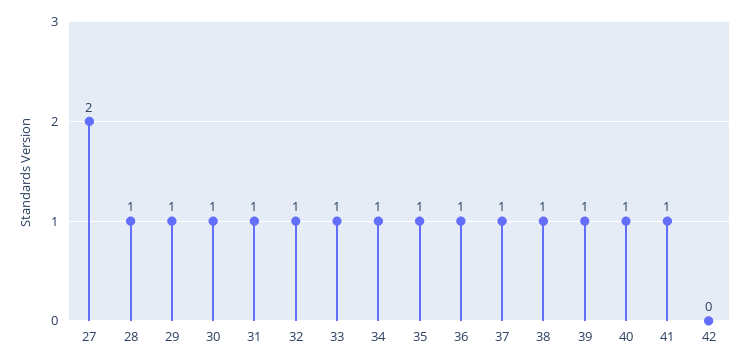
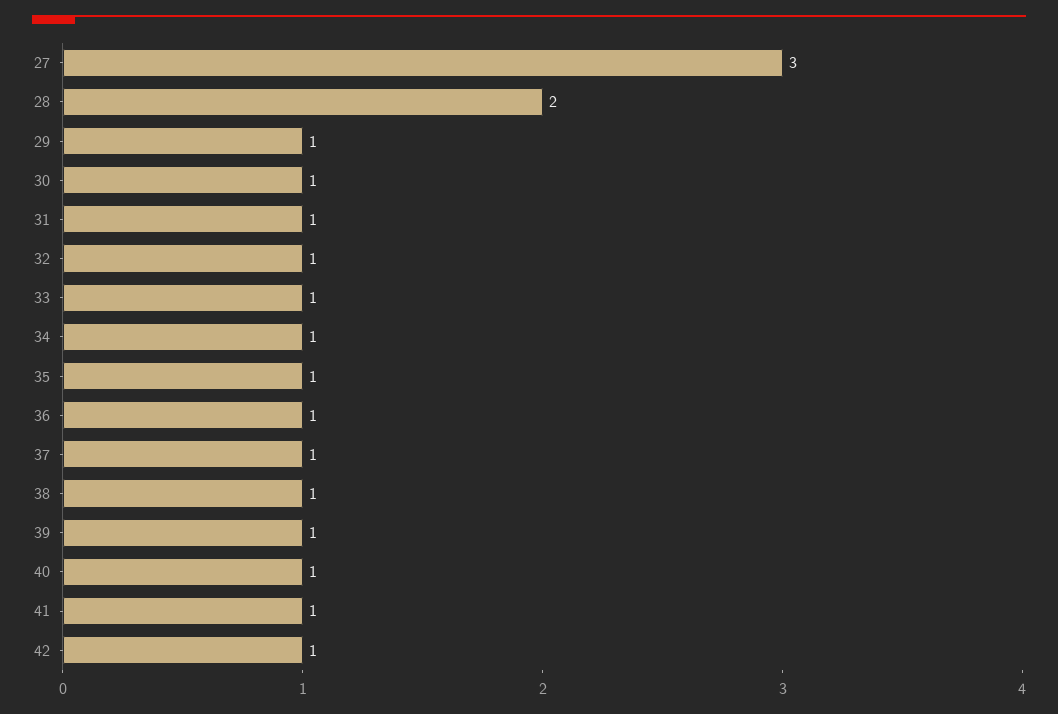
27: 2 -> 3
28: 1 -> 2
42: 0 -> 1

